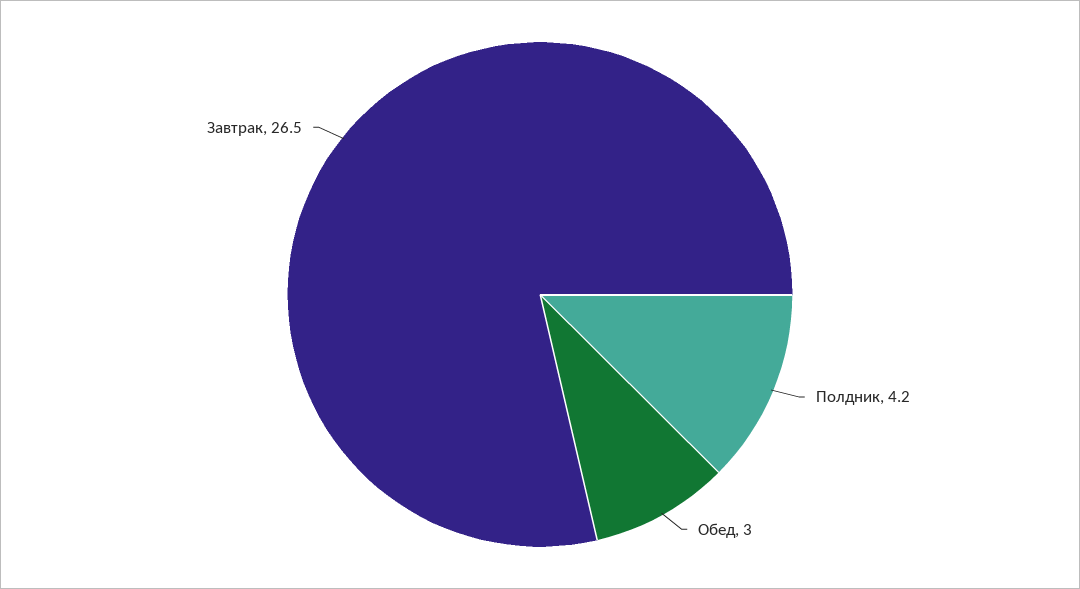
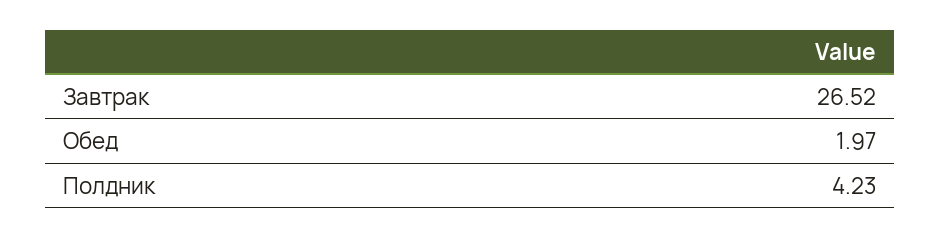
Обед: 3 -> 1.97

